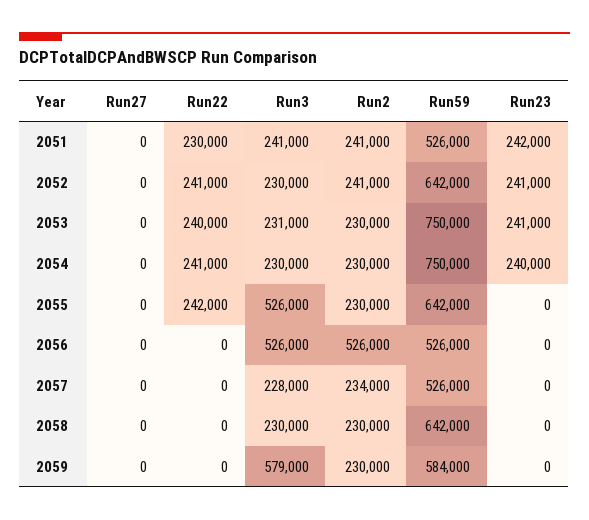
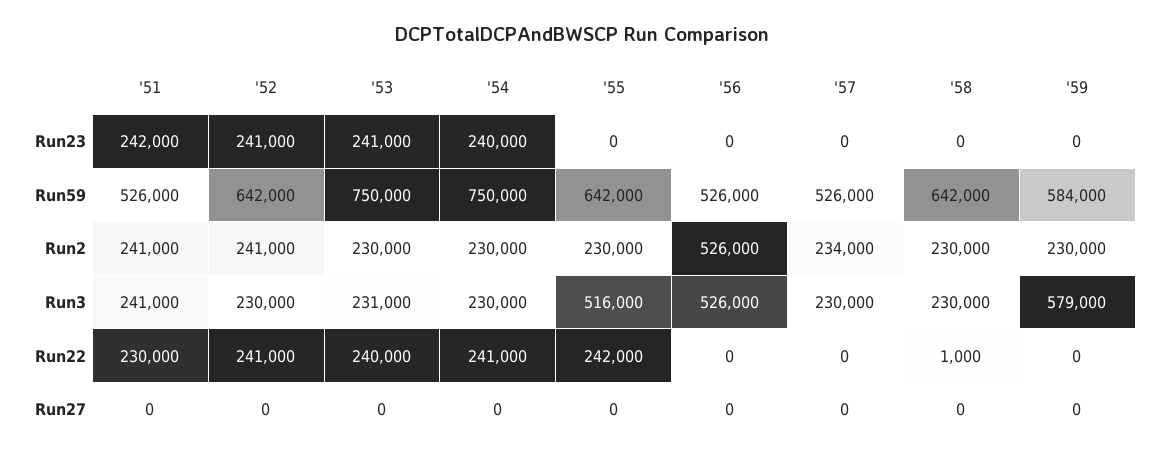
Run3, 2055: 526000 -> 516000
Run3, 2057: 228000 -> 230000
Run22, 2058: 0 -> 1000

